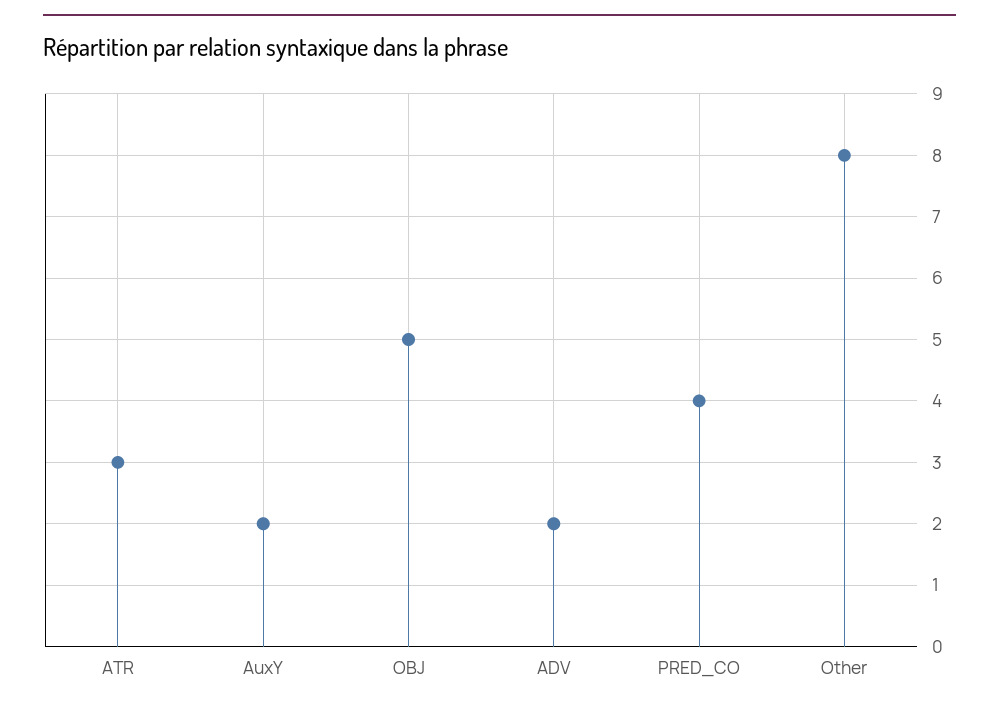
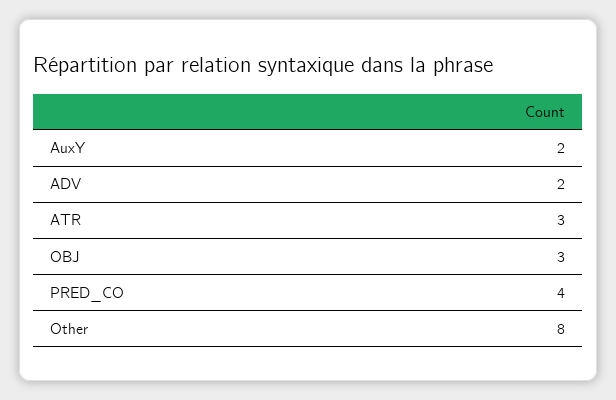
OBJ: 5 -> 3

